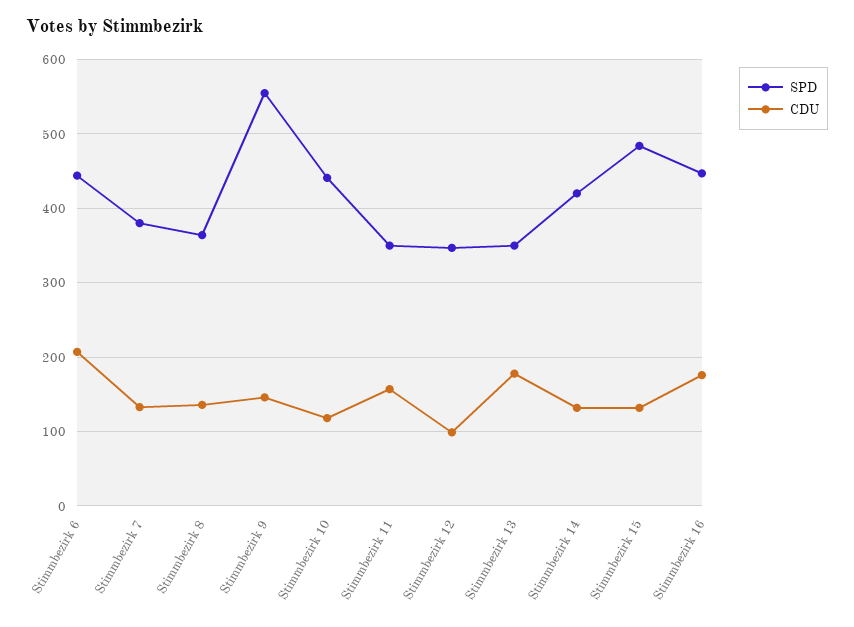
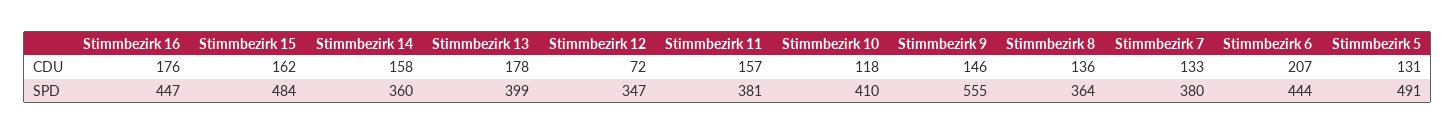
SPD, Stimmbezirk 10: 440 -> 410
SPD, Stimmbezirk 11: 350 -> 381
CDU, Stimmbezirk 12: 100 -> 72
SPD, Stimmbezirk 13: 350 -> 399
SPD, Stimmbezirk 14: 420 -> 360
CDU, Stimmbezirk 14: 130 -> 158
CDU, Stimmbezirk 15: 130 -> 162
CDU, Stimmbezirk 5: none -> 131
SPD, Stimmbezirk 5: none -> 491

